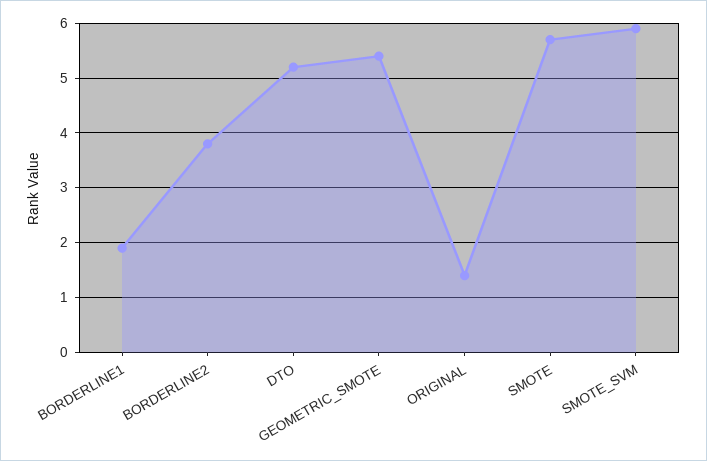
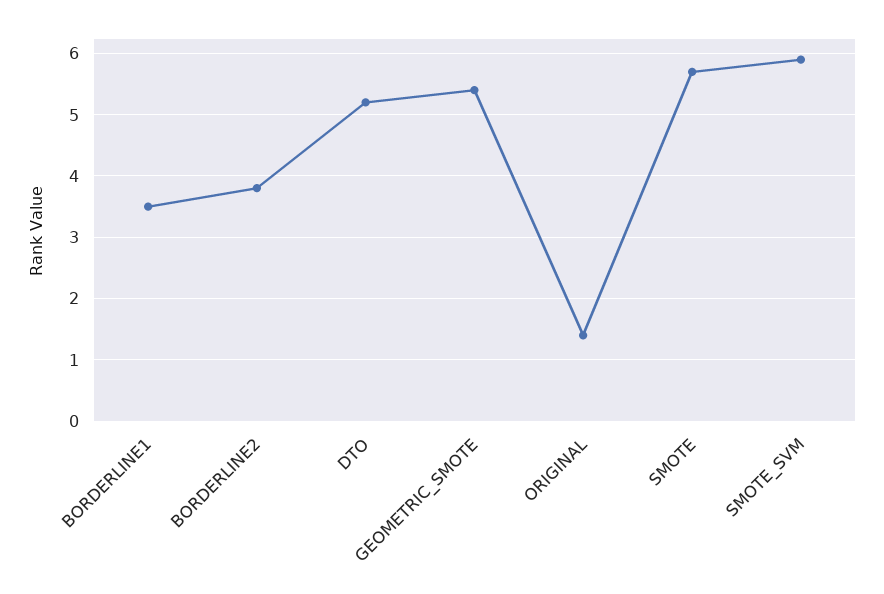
BORDERLINE1: 2 -> 3.5

